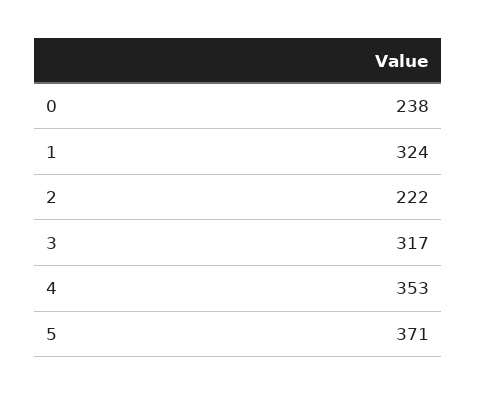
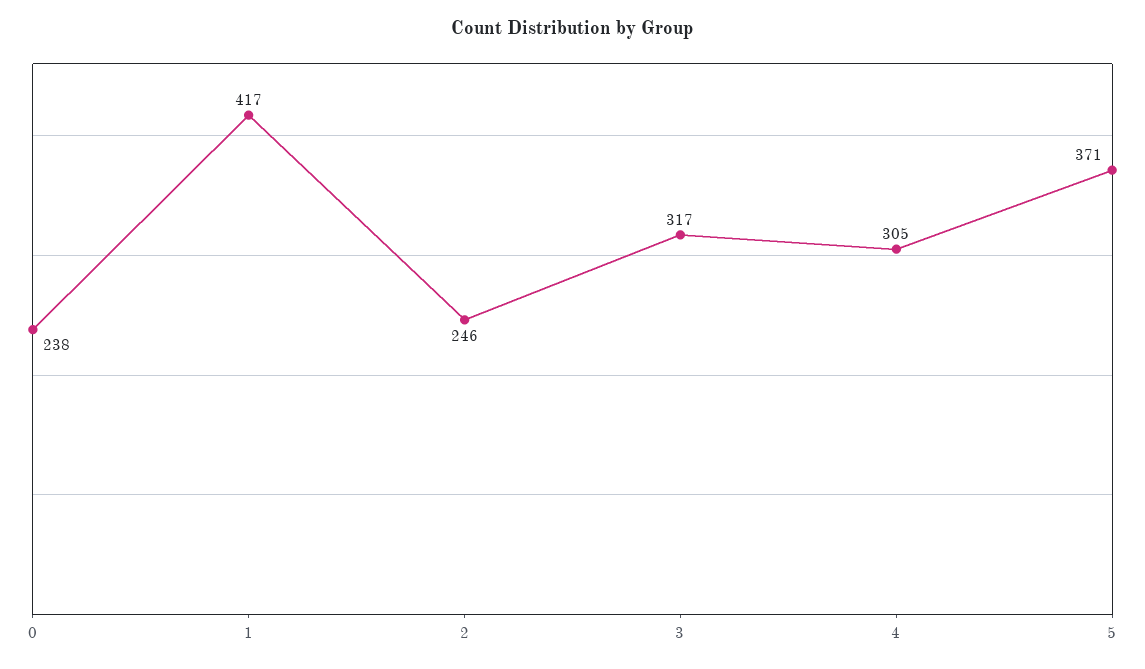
1: 324 -> 417
2: 222 -> 246
4: 353 -> 305

